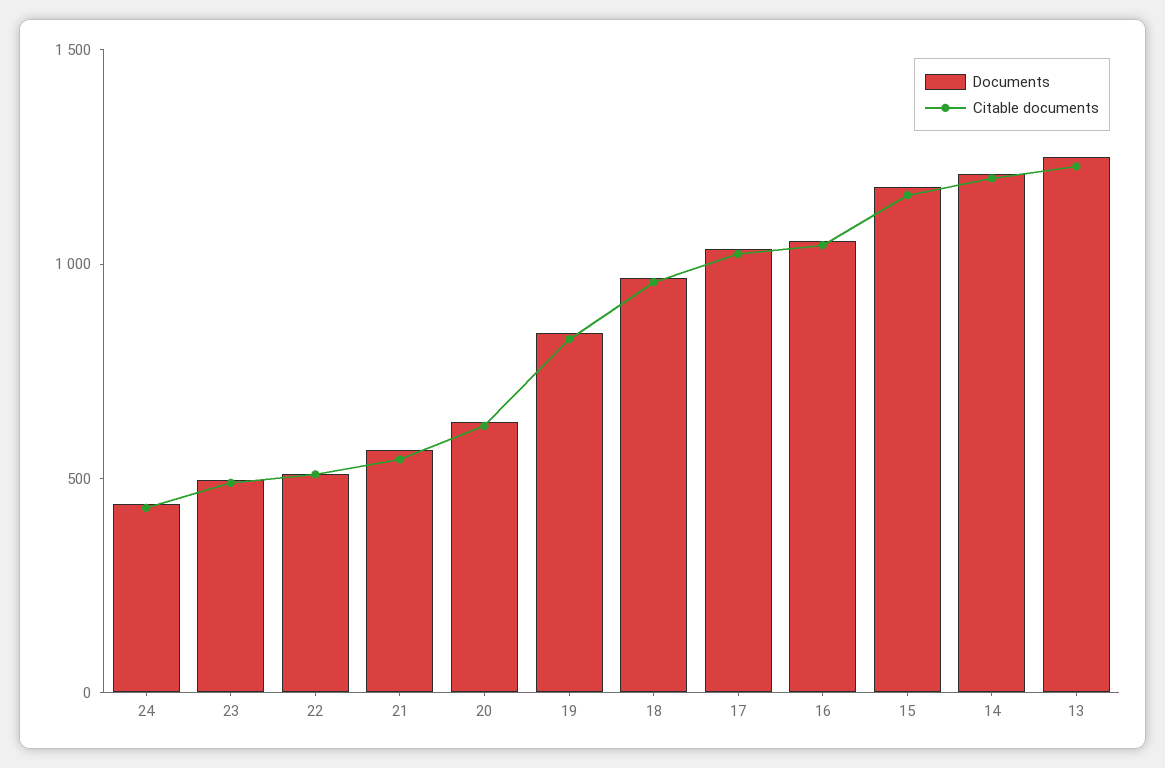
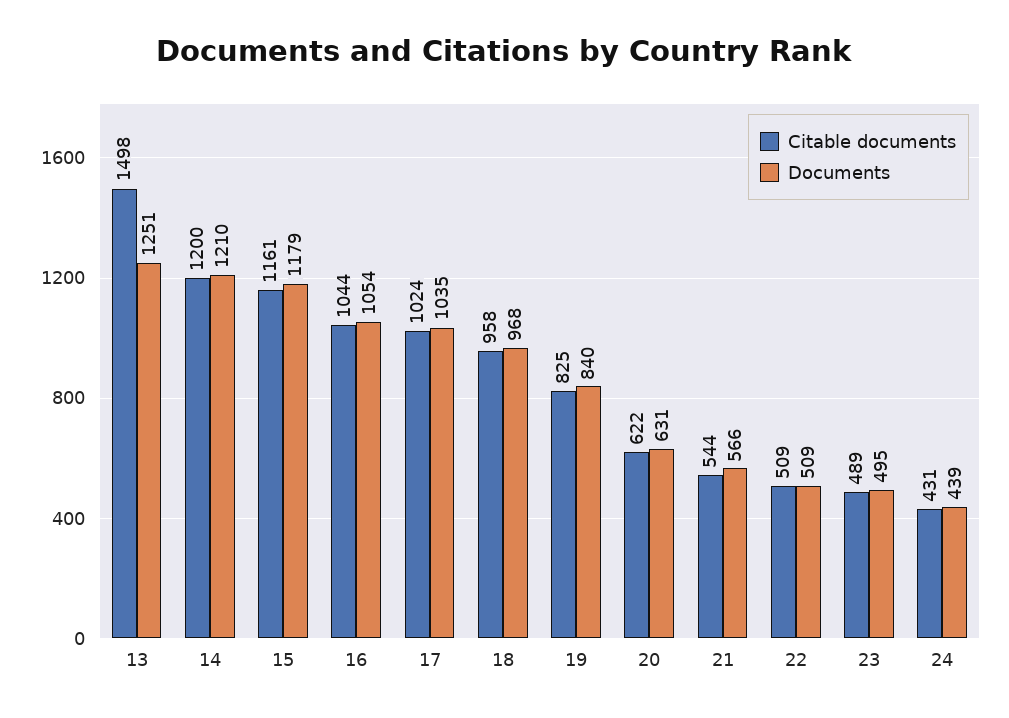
Citable documents, 13: 1200 -> 1498

